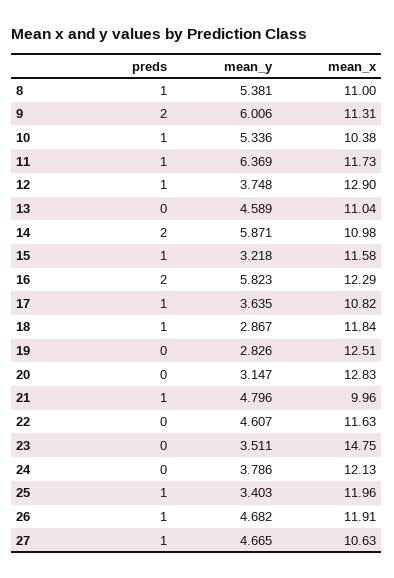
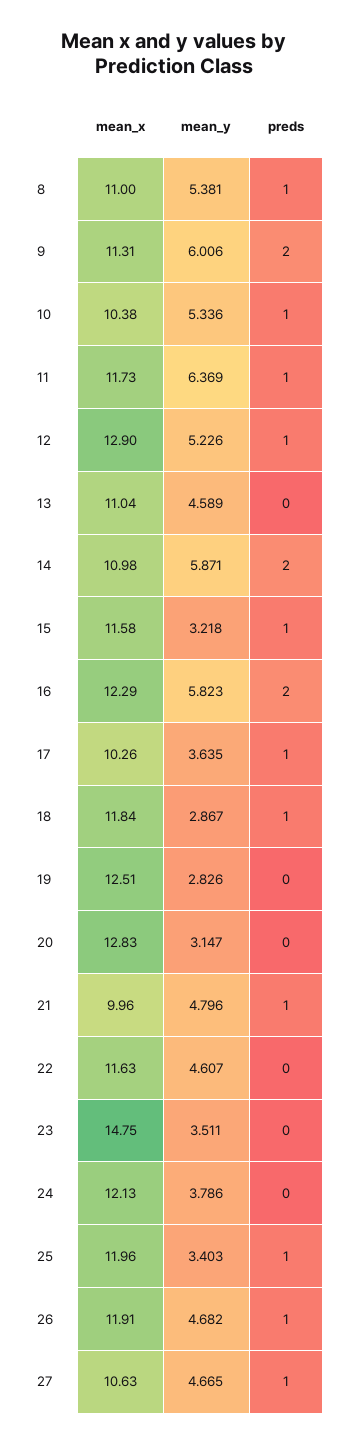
mean_y, 12: 3.748 -> 5.226
mean_x, 17: 10.82 -> 10.26

